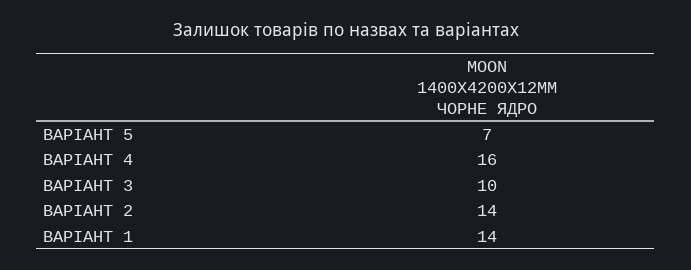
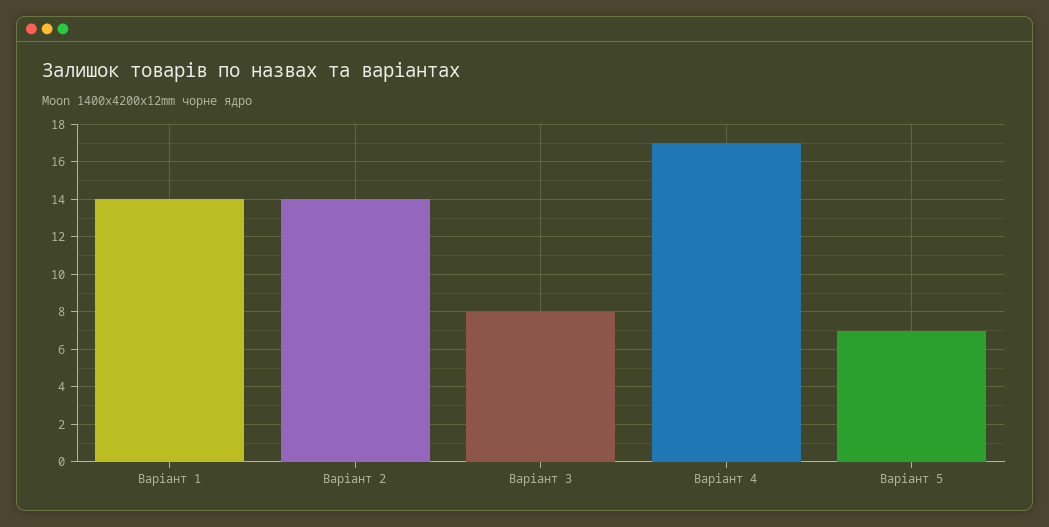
ВАРІАНТ 4: 16 -> 17
ВАРІАНТ 3: 10 -> 8

